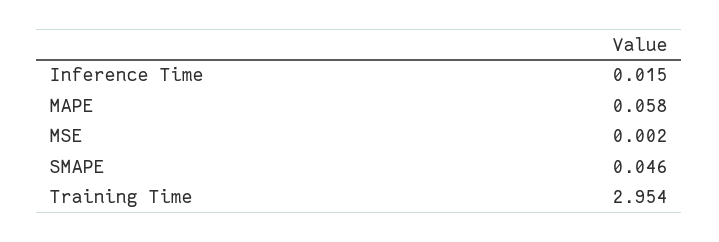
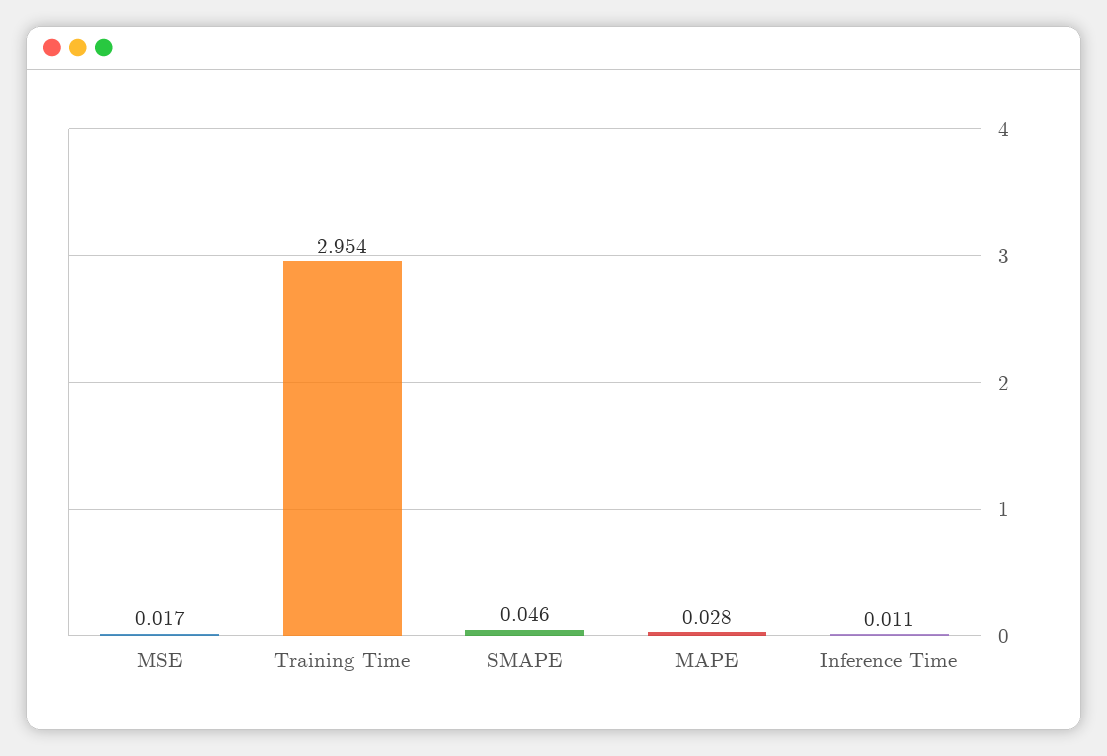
Inference Time: 0.015 -> 0.011
MAPE: 0.058 -> 0.028
MSE: 0.002 -> 0.017

